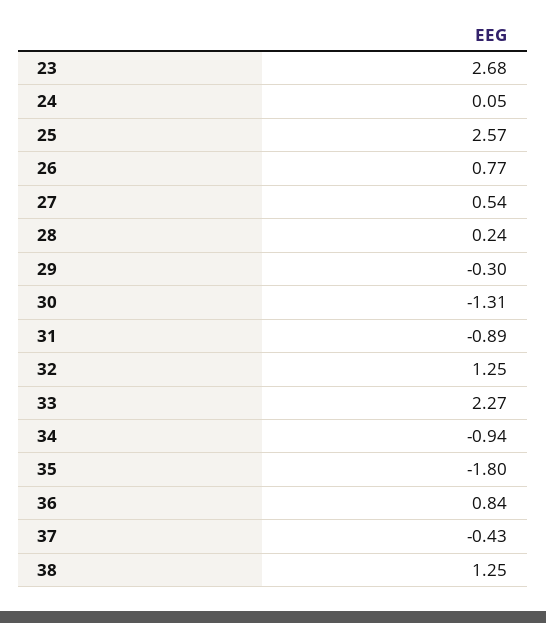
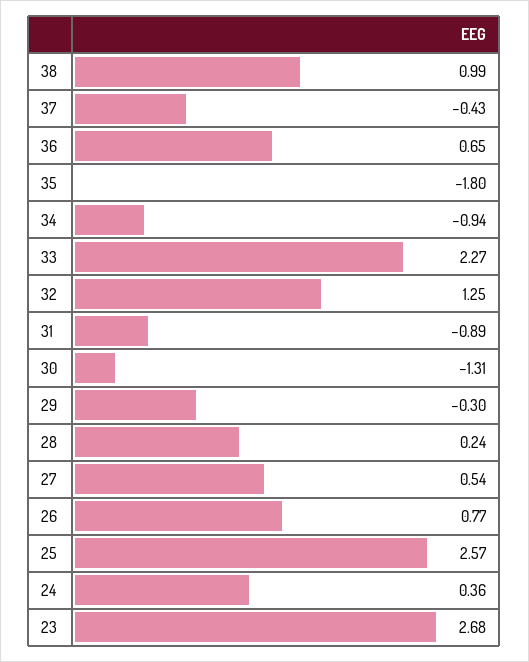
24: 0.05 -> 0.36
36: 0.84 -> 0.65
38: 1.25 -> 0.99

